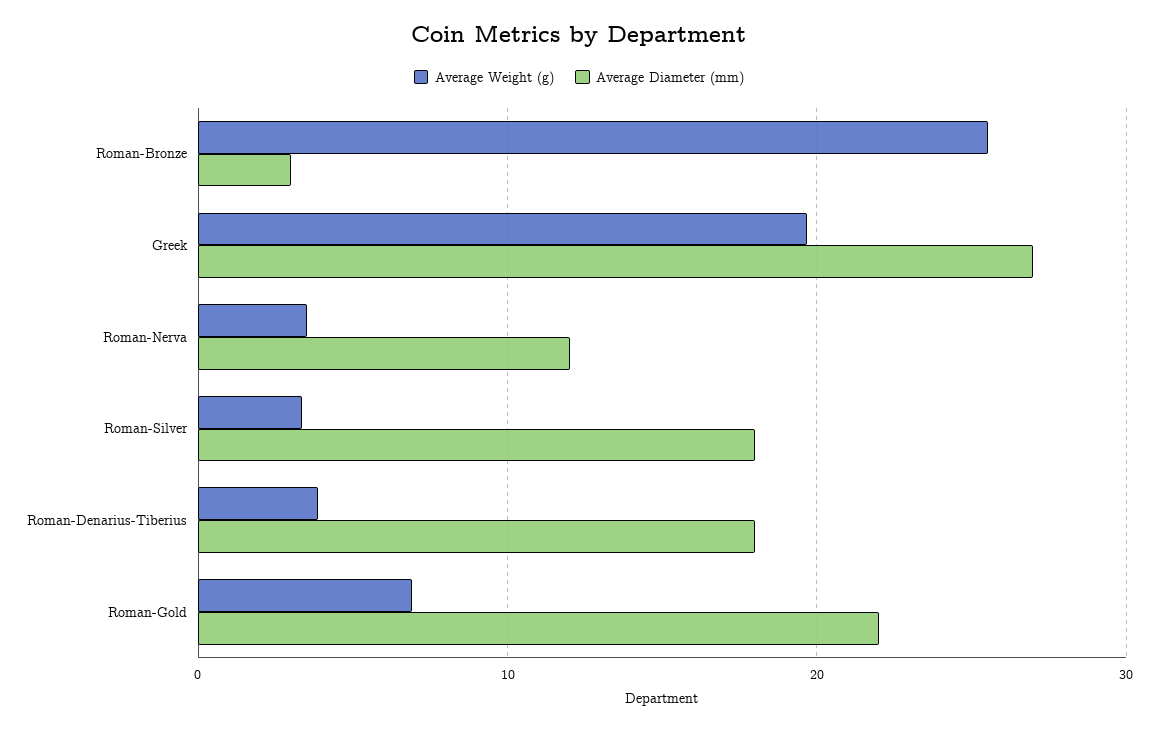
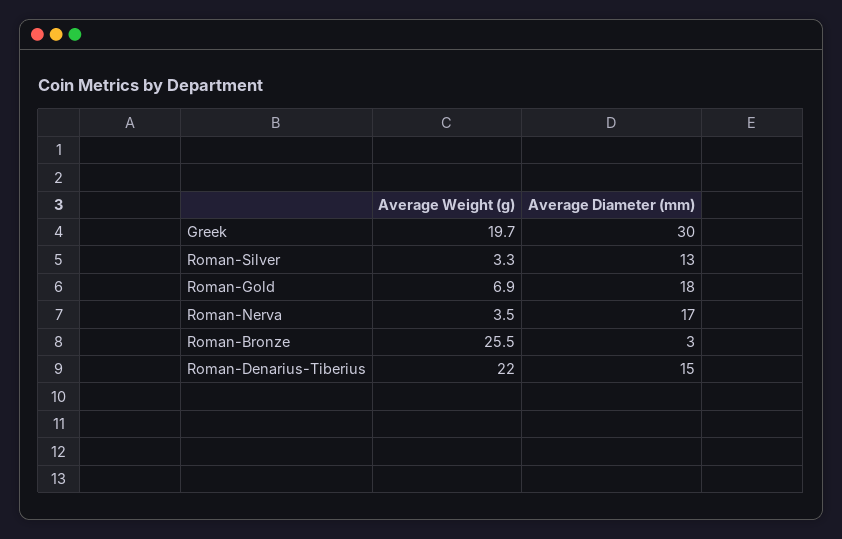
Average Diameter (mm), Greek: 27 -> 30
Average Diameter (mm), Roman-Nerva: 12 -> 17
Average Diameter (mm), Roman-Silver: 18 -> 13
Average Weight (g), Roman-Denarius-Tiberius: 4 -> 22
Average Diameter (mm), Roman-Denarius-Tiberius: 18 -> 15
Average Diameter (mm), Roman-Gold: 22 -> 18

